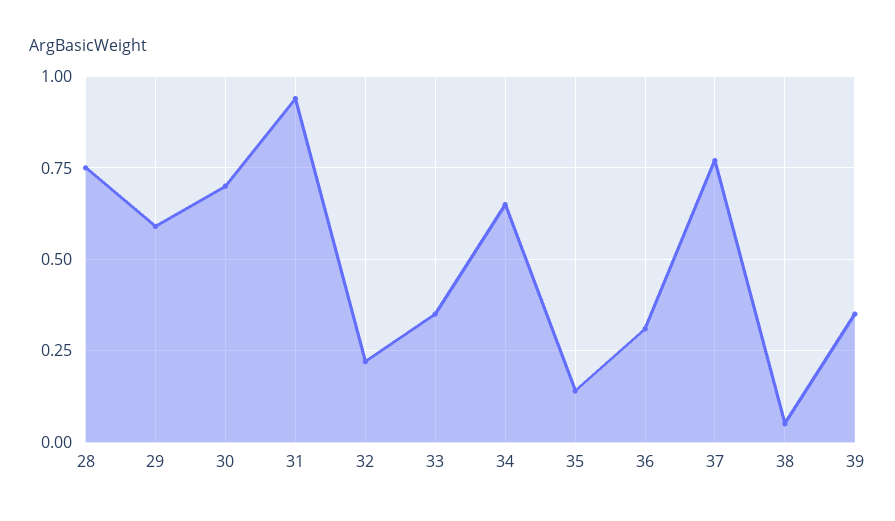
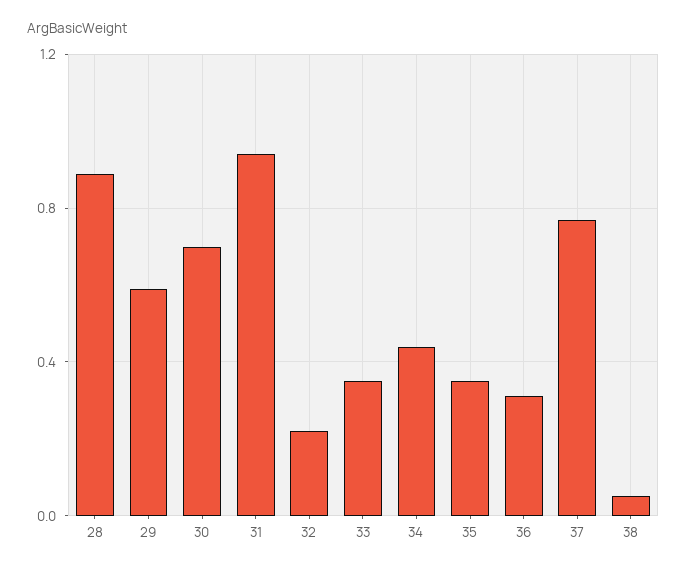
28: 0.75 -> 0.9
34: 0.65 -> 0.45
35: 0.15 -> 0.35
39: 0.35 -> none

